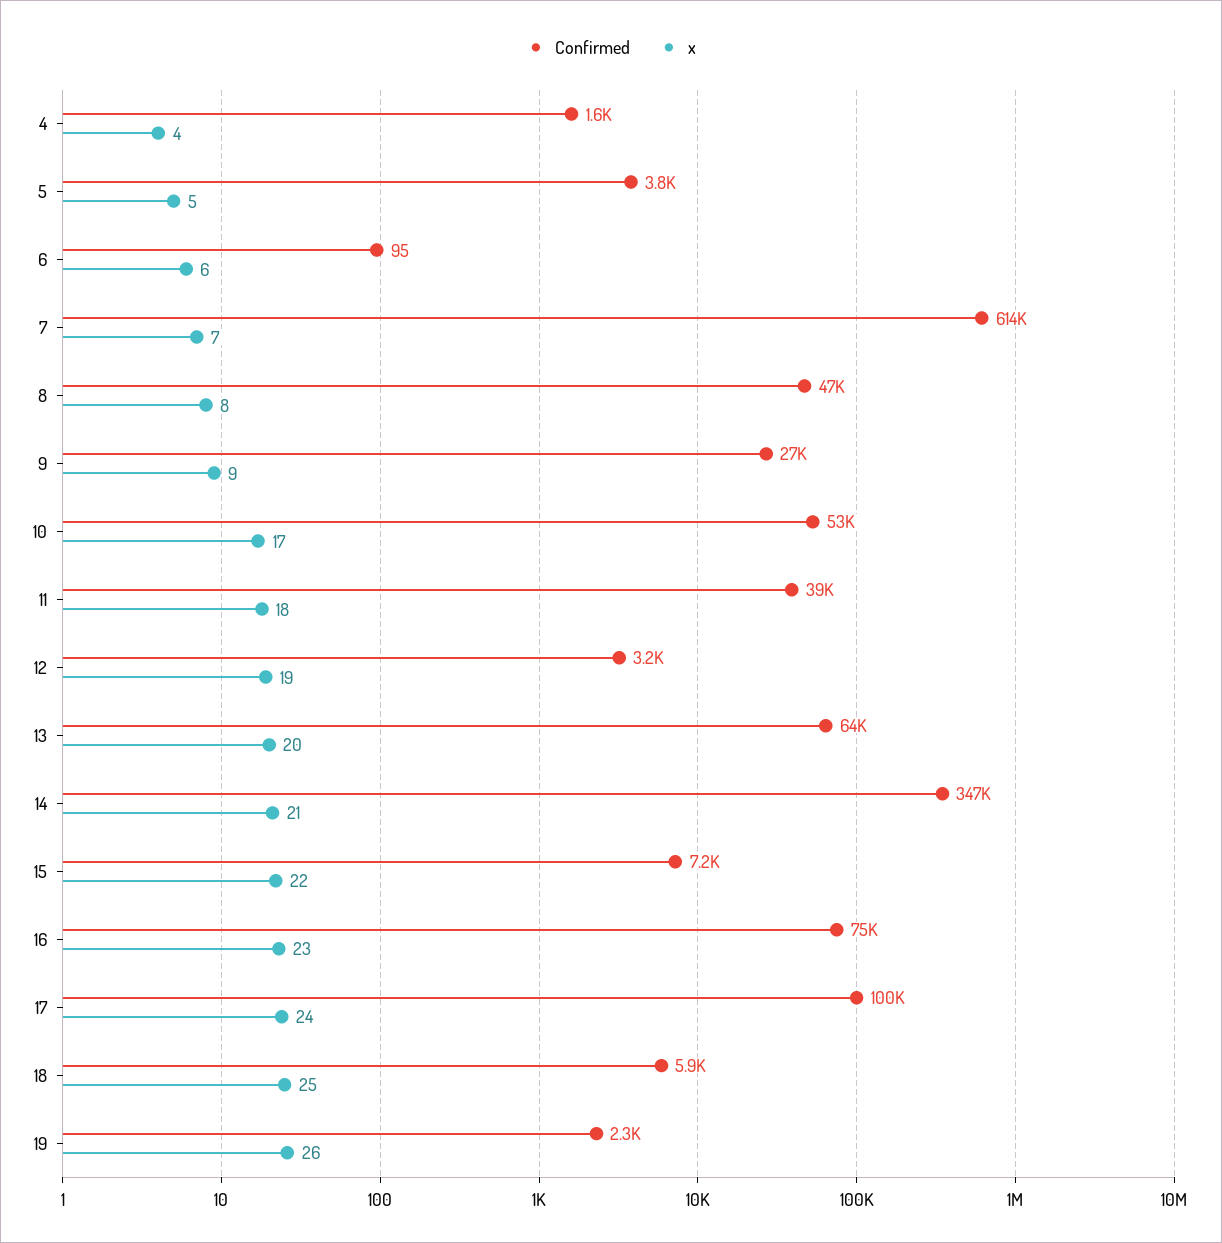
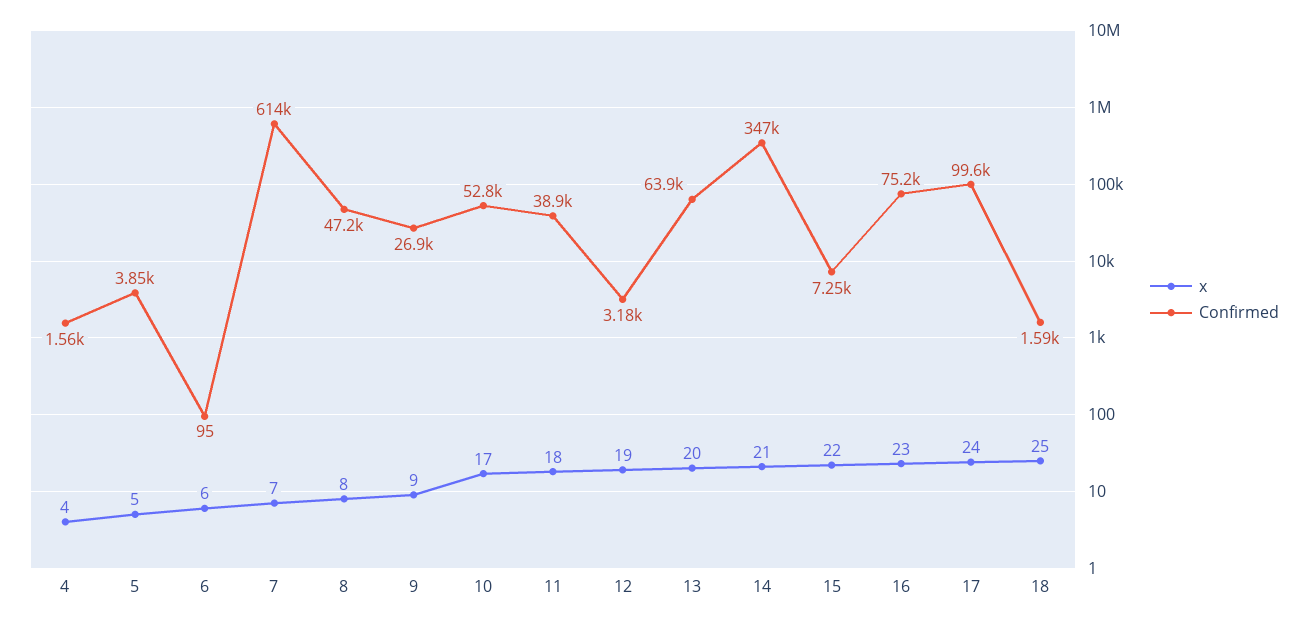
Confirmed, 18: 5900 -> 1590
Confirmed, 19: 2300 -> none
x, 19: 26 -> none

